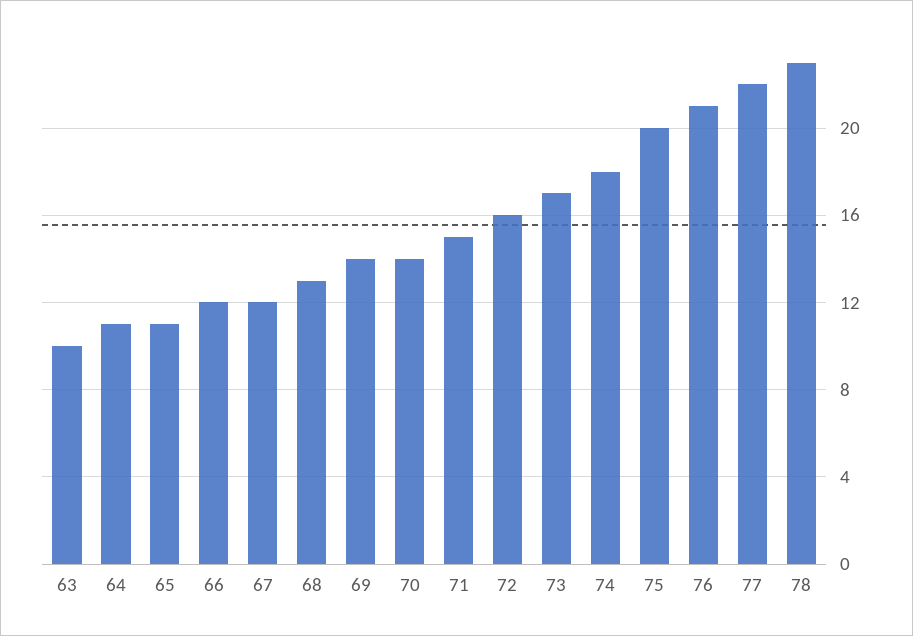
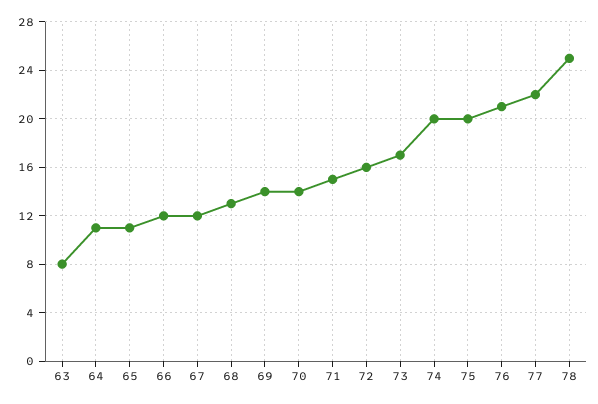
63: 10 -> 8
74: 18 -> 20
78: 23 -> 25

